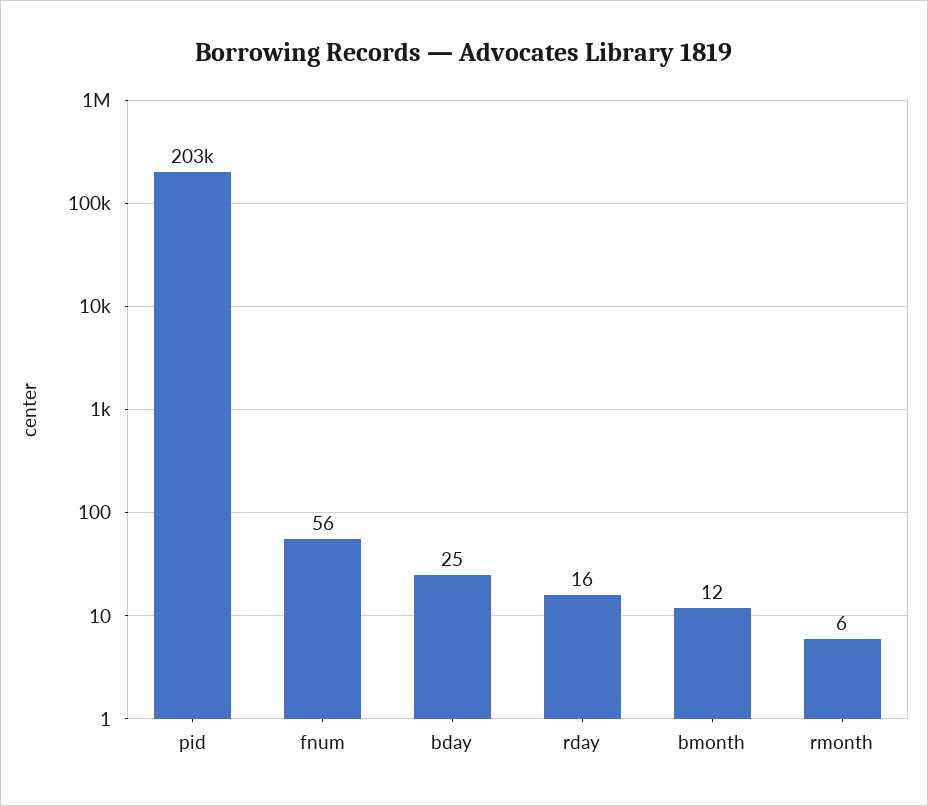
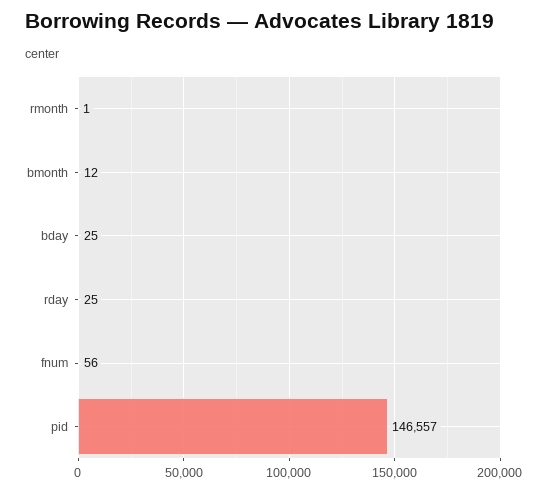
pid: 203000 -> 146557
rday: 16 -> 25
rmonth: 6 -> 1

